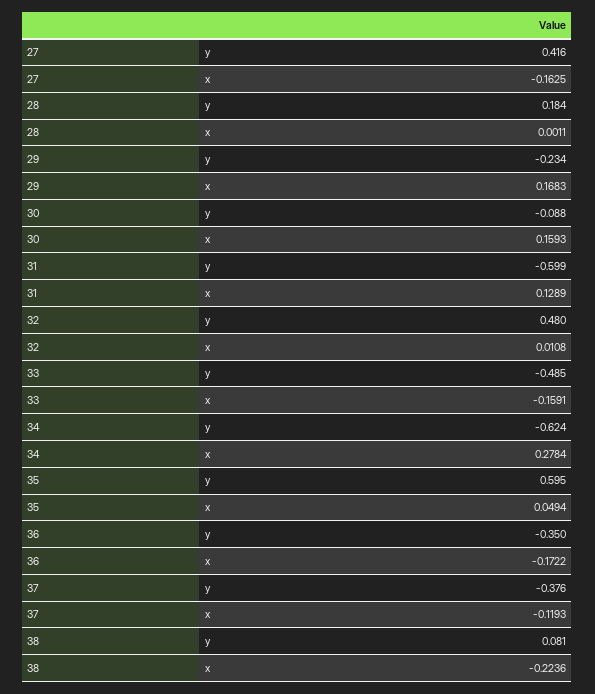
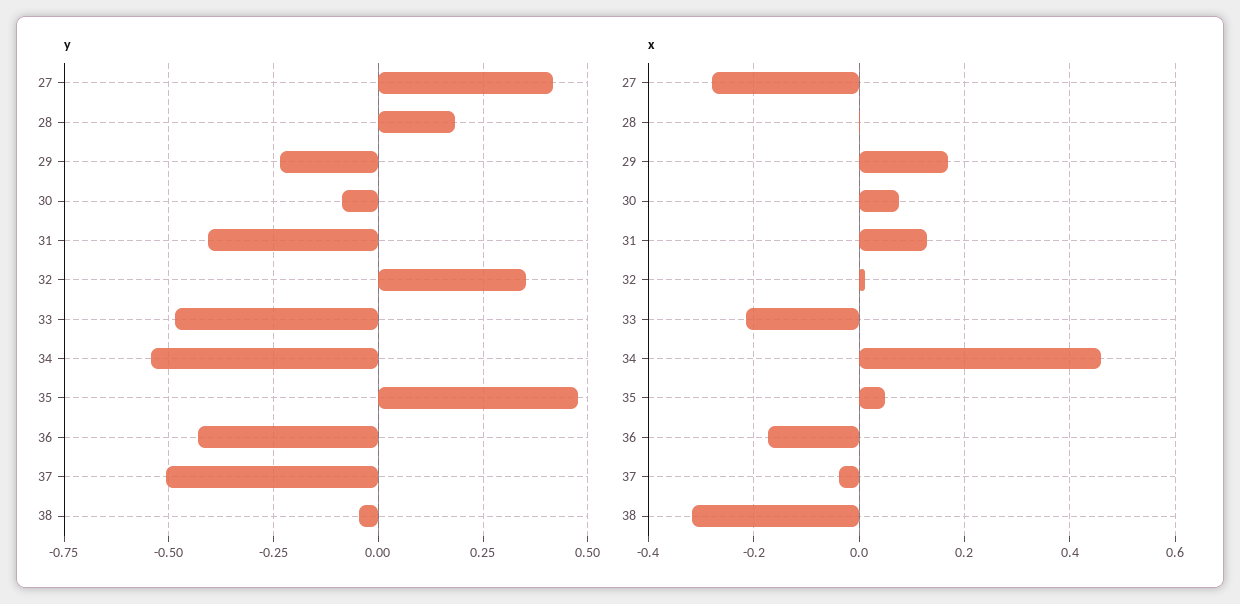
x, 27: -0.1625 -> -0.28
x, 30: 0.1593 -> 0.08
y, 31: -0.599 -> -0.4
y, 32: 0.48 -> 0.35
x, 33: -0.1591 -> -0.22
y, 34: -0.624 -> -0.55
x, 34: 0.2784 -> 0.46
y, 35: 0.595 -> 0.475
y, 36: -0.35 -> -0.425
y, 37: -0.376 -> -0.5
x, 37: -0.1193 -> -0.04
y, 38: 0.081 -> -0.05
x, 38: -0.2236 -> -0.32

